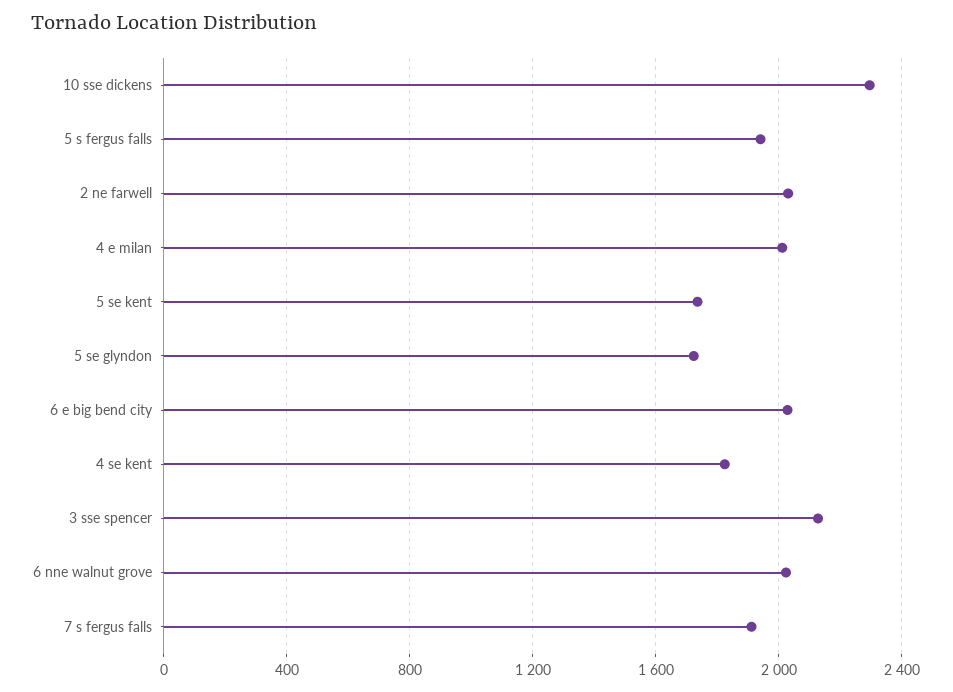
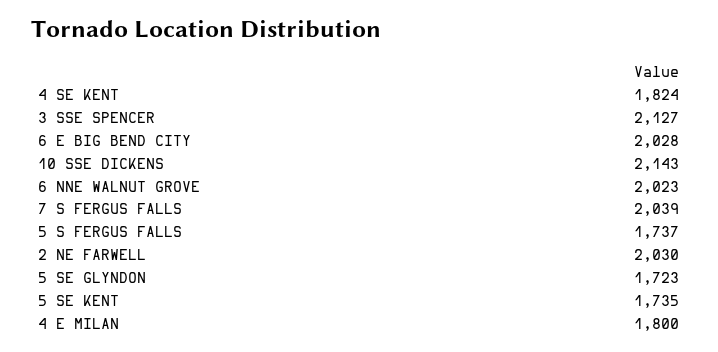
10 sse dickens: 2300 -> 2143
5 s fergus falls: 1950 -> 1737
4 e milan: 2000 -> 1800
7 s fergus falls: 1900 -> 2039

